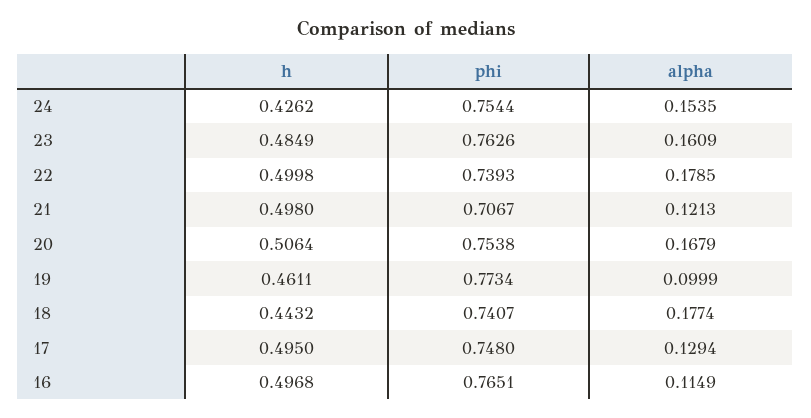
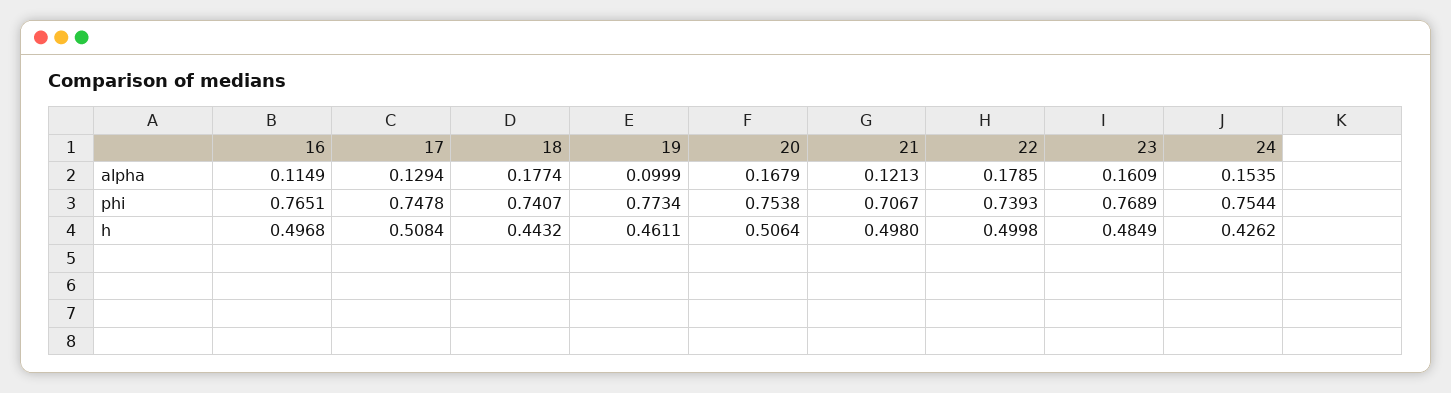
phi, 23: 0.7626 -> 0.7689
h, 17: 0.495 -> 0.5084
phi, 17: 0.748 -> 0.7478

